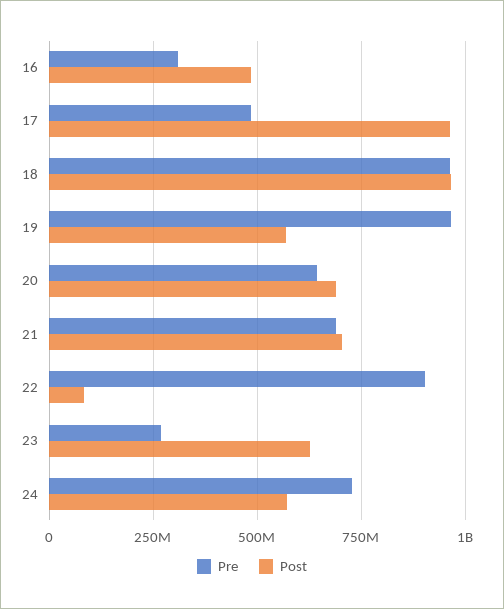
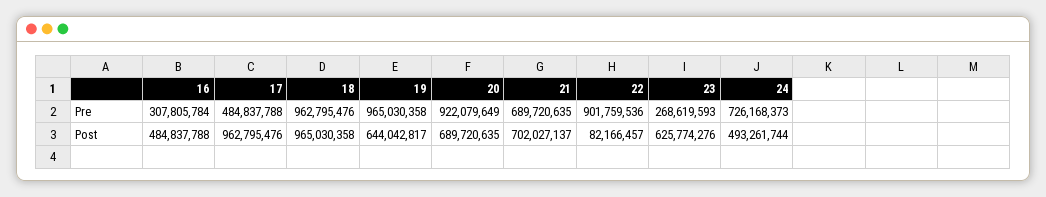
Post, 19: 575000000 -> 644042817
Pre, 20: 650000000 -> 922079649
Post, 24: 575000000 -> 493261744

